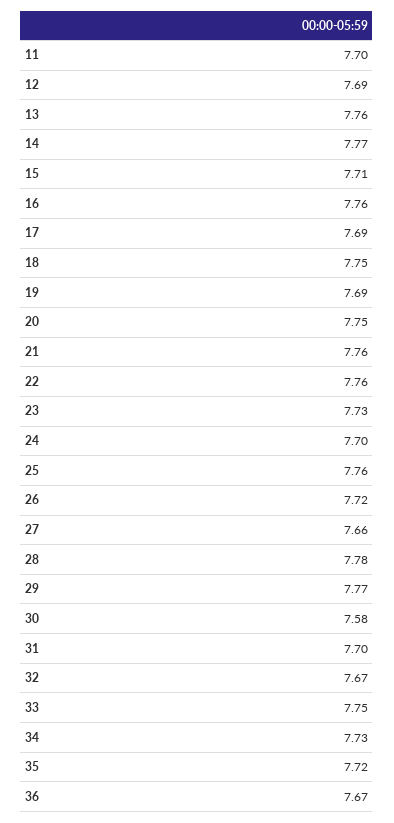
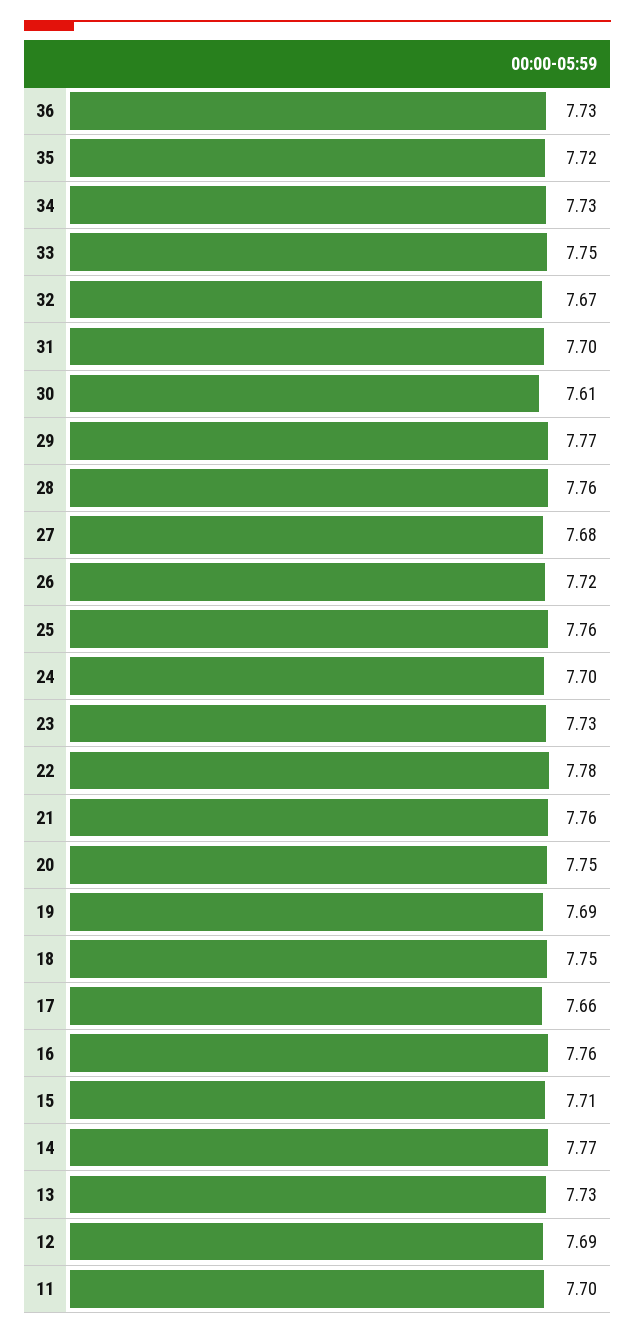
13: 7.76 -> 7.73
17: 7.69 -> 7.66
22: 7.76 -> 7.78
27: 7.66 -> 7.68
28: 7.78 -> 7.76
30: 7.58 -> 7.61
36: 7.67 -> 7.73

